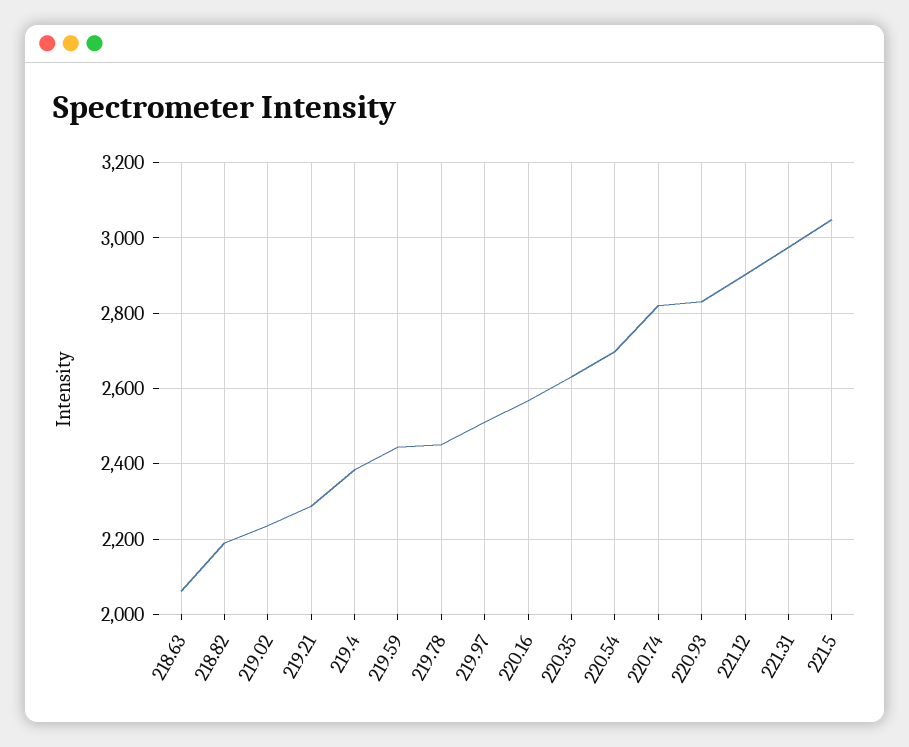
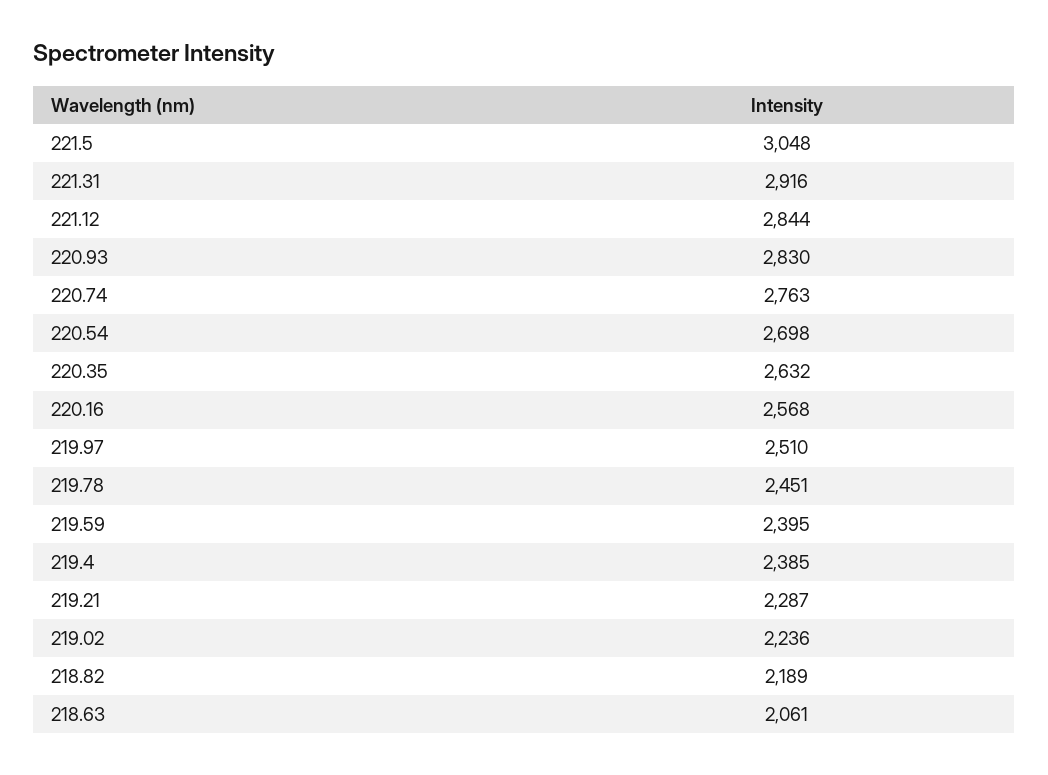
219.59: 2440 -> 2395
220.74: 2820 -> 2763
221.12: 2900 -> 2844
221.31: 2980 -> 2916

